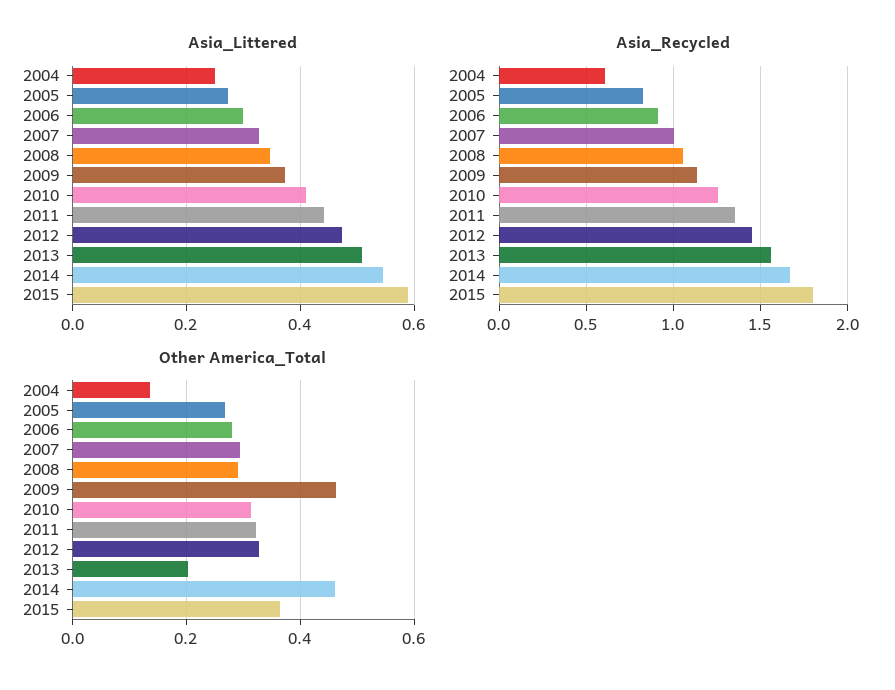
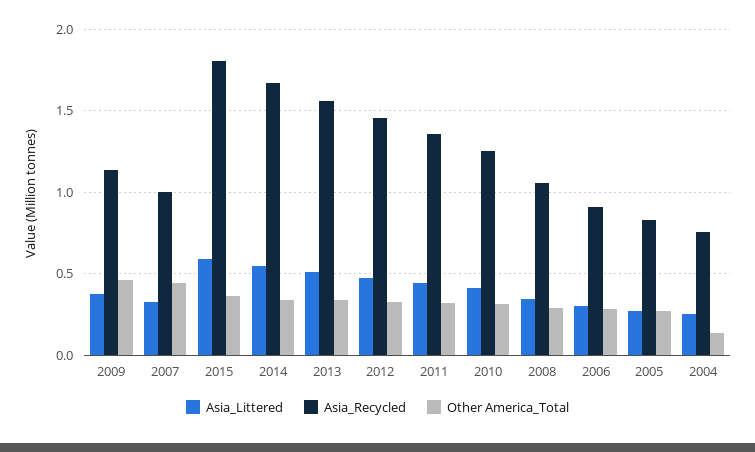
Asia_Recycled, 2004: 0.6 -> 0.75
Other America_Total, 2007: 0.3 -> 0.45
Other America_Total, 2013: 0.2 -> 0.35
Other America_Total, 2014: 0.46 -> 0.35

